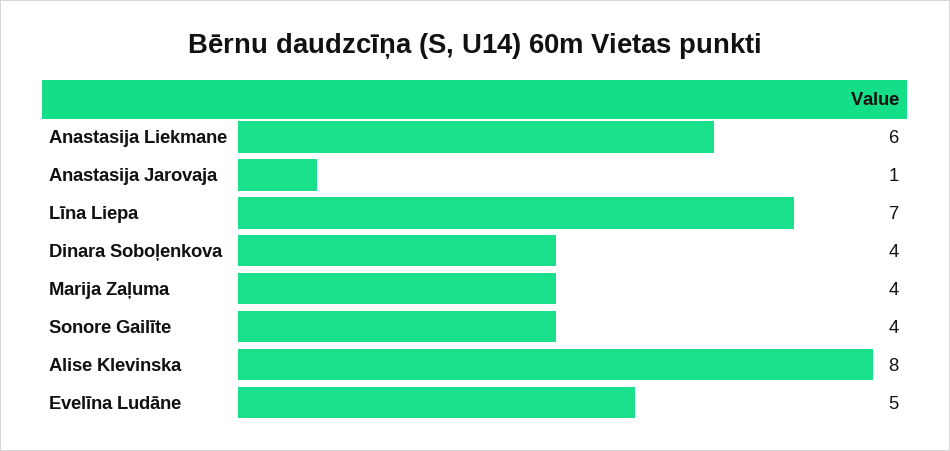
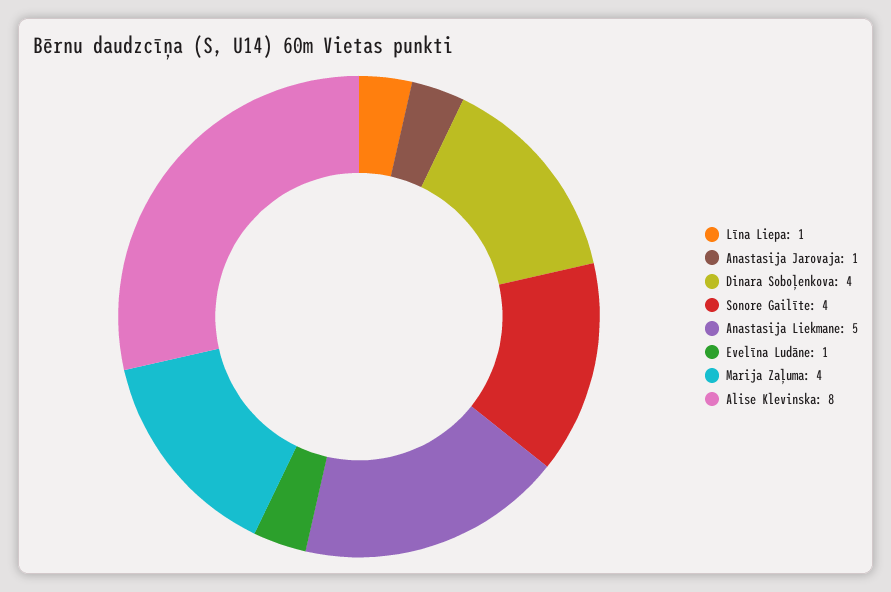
Anastasija Liekmane: 6 -> 5
Līna Liepa: 7 -> 1
Evelīna Ludāne: 5 -> 1

